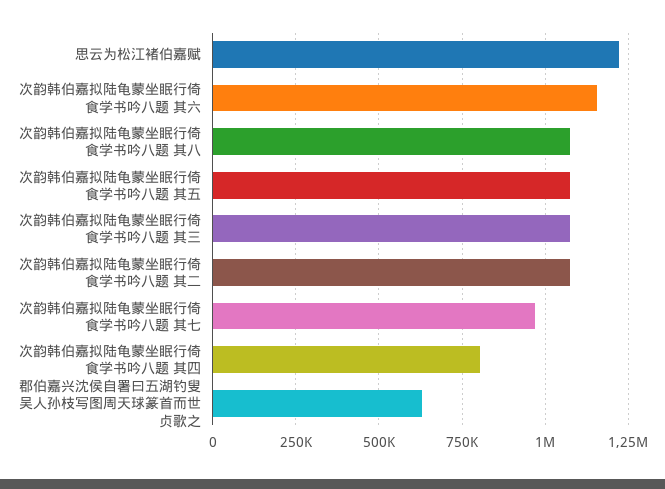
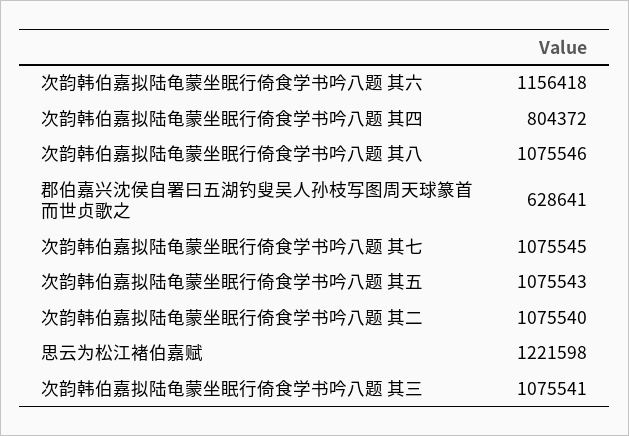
次韵韩伯嘉拟陆龟蒙坐眠行倚食学书吟八题 其七: 975000 -> 1075545

